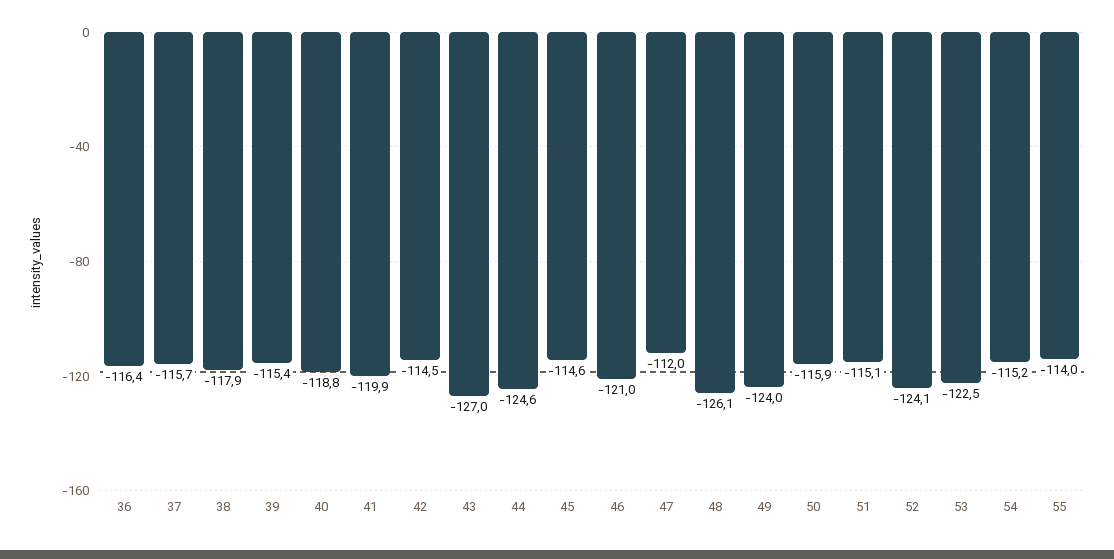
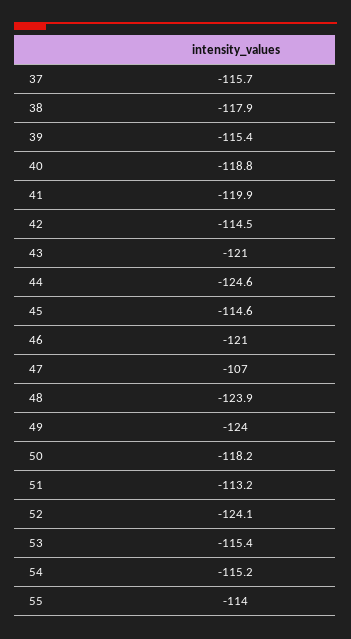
36: -116.4 -> none
43: -127 -> -121
47: -112 -> -107
48: -126.1 -> -123.9
50: -115.9 -> -118.2
51: -115.1 -> -113.2
53: -122.5 -> -115.4

